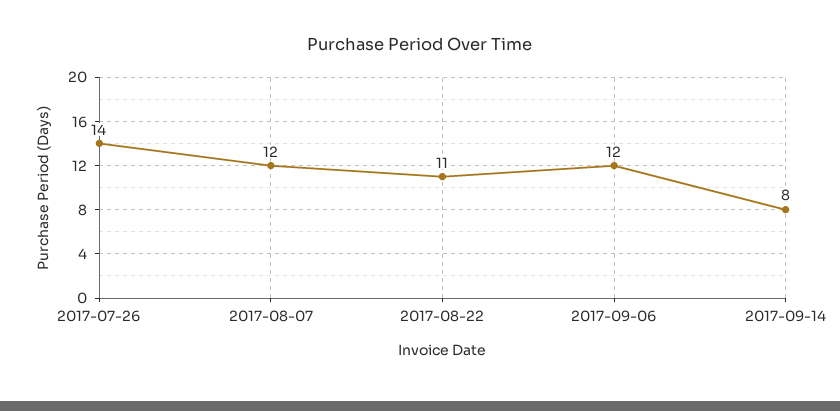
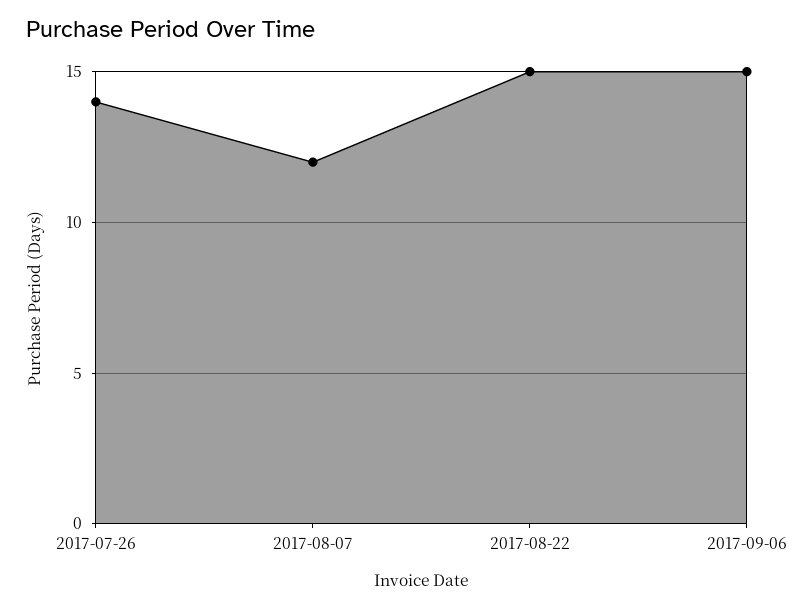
2017-08-22: 11 -> 15
2017-09-06: 12 -> 15
2017-09-14: 8 -> none

